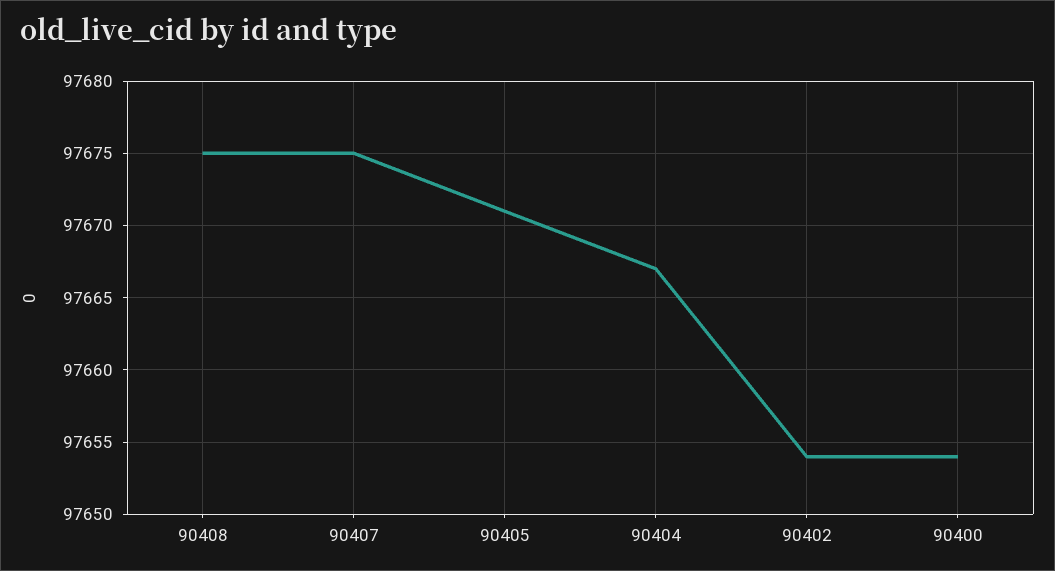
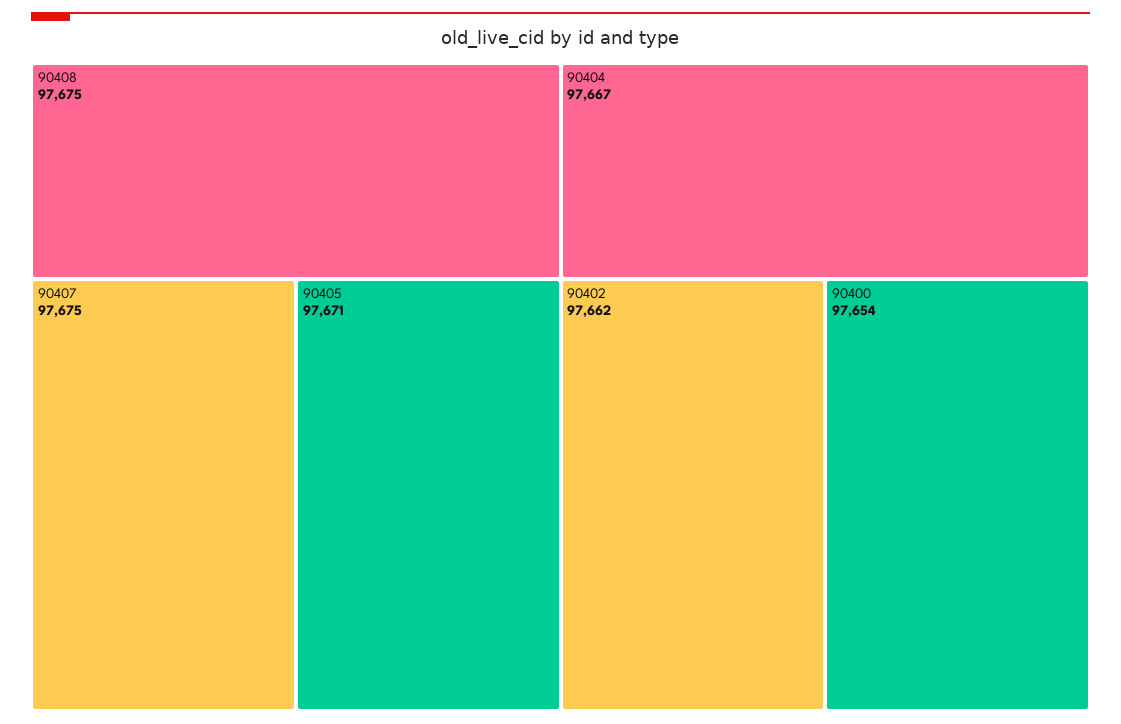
90402: 97654 -> 97662

